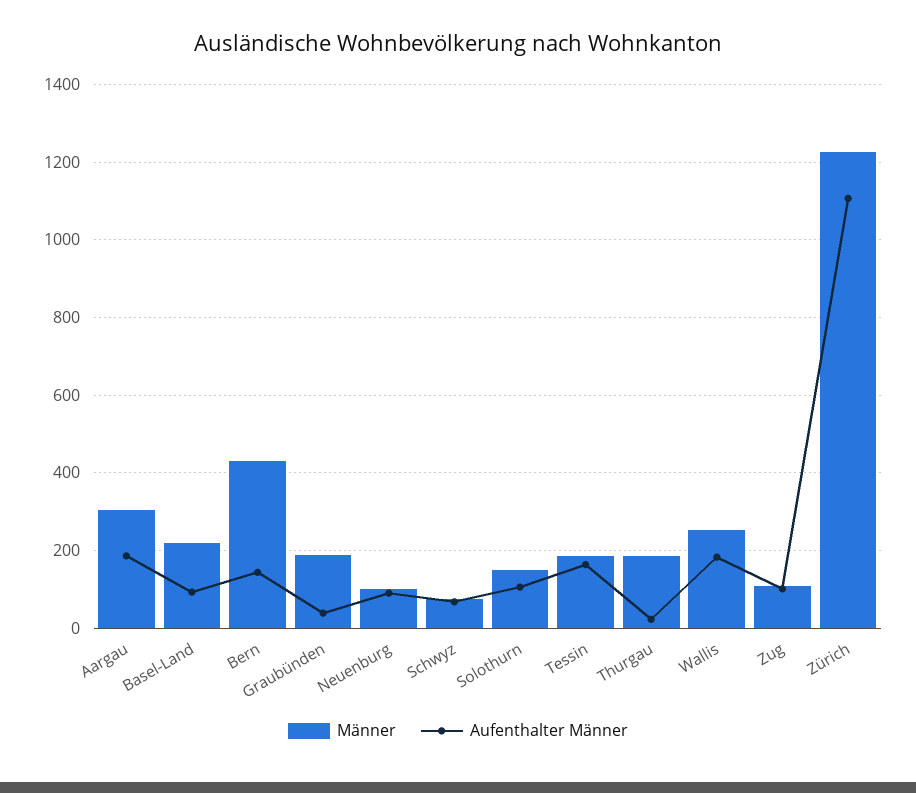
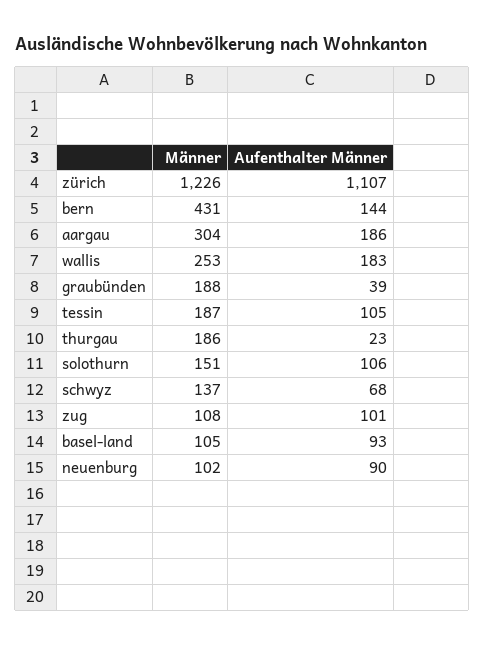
Männer, Basel-Land: 220 -> 105
Männer, Schwyz: 80 -> 137
Aufenthalter Männer, Tessin: 160 -> 105

